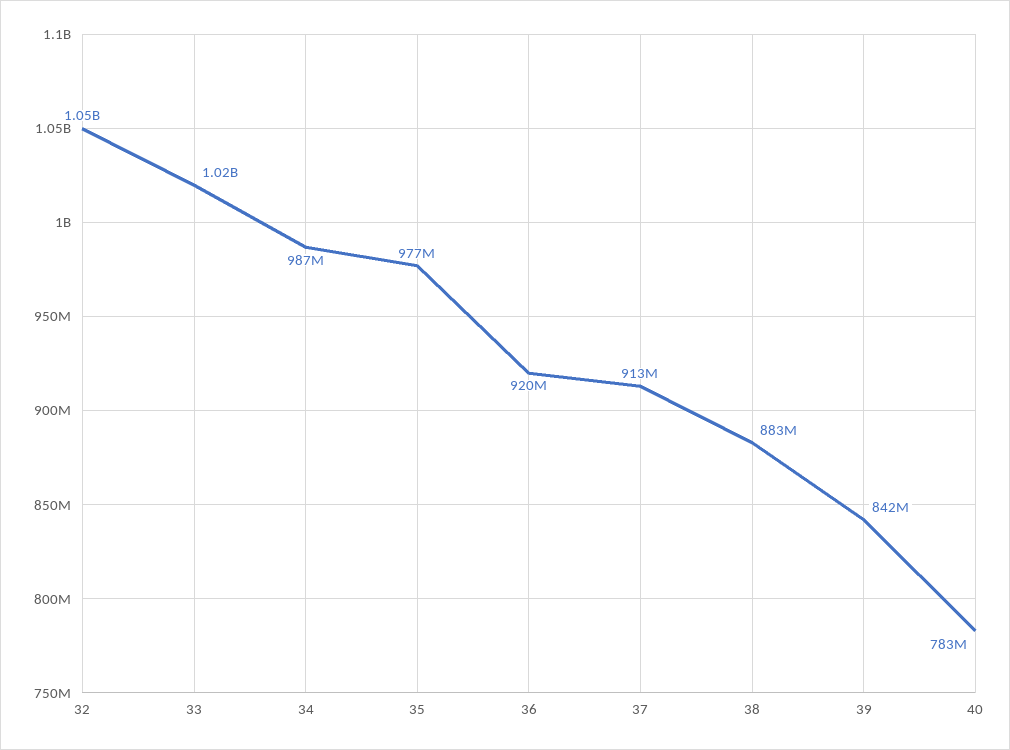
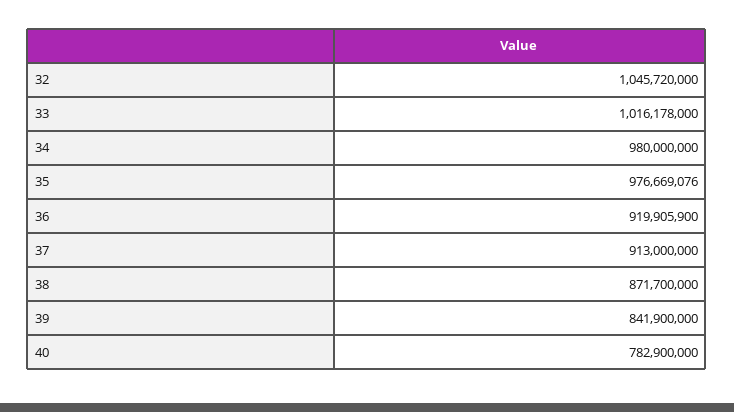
34: 987000000 -> 980000000
38: 883000000 -> 871700000

